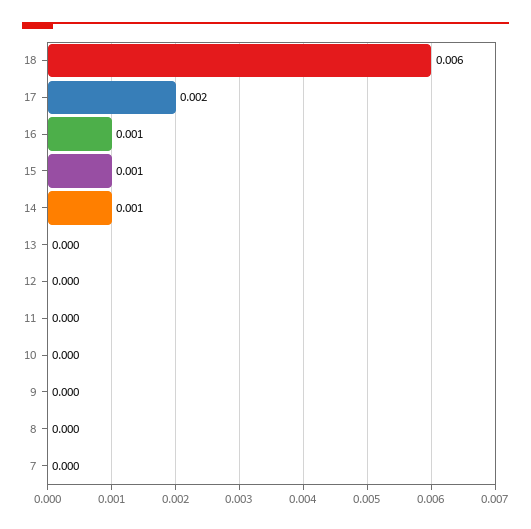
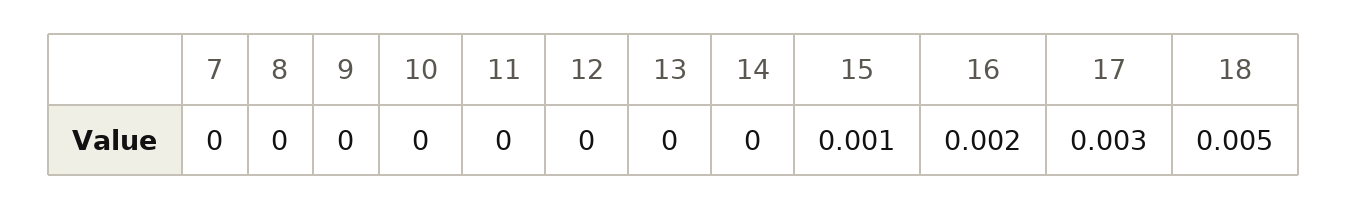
18: 0.006 -> 0.005
17: 0.002 -> 0.003
16: 0.001 -> 0.002
14: 0.001 -> 0

